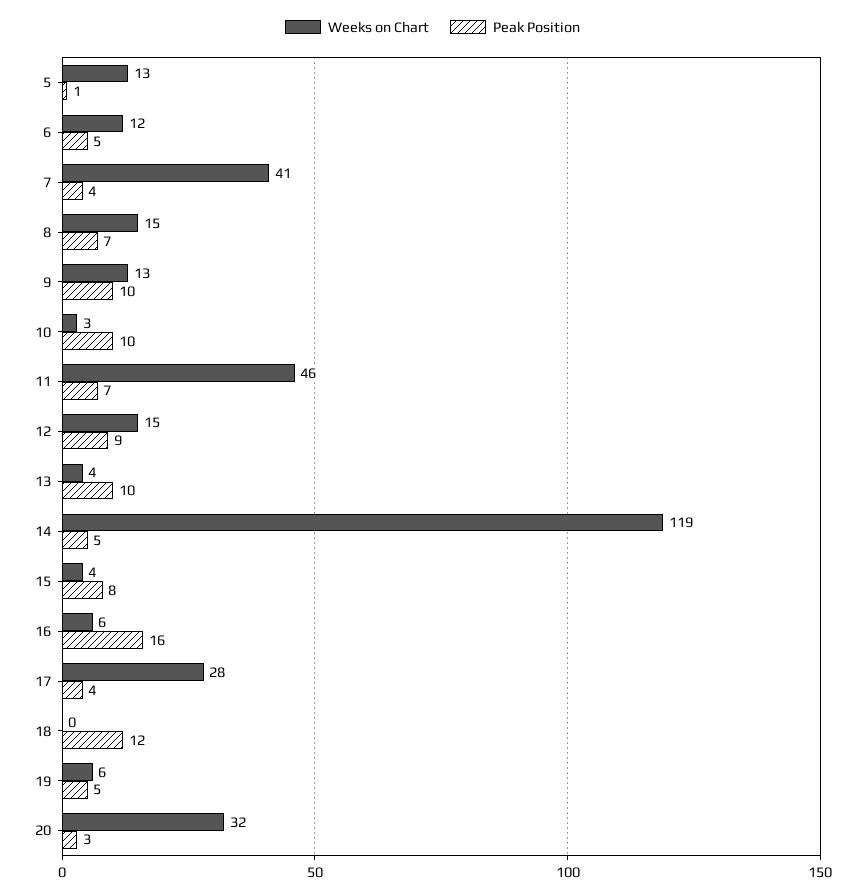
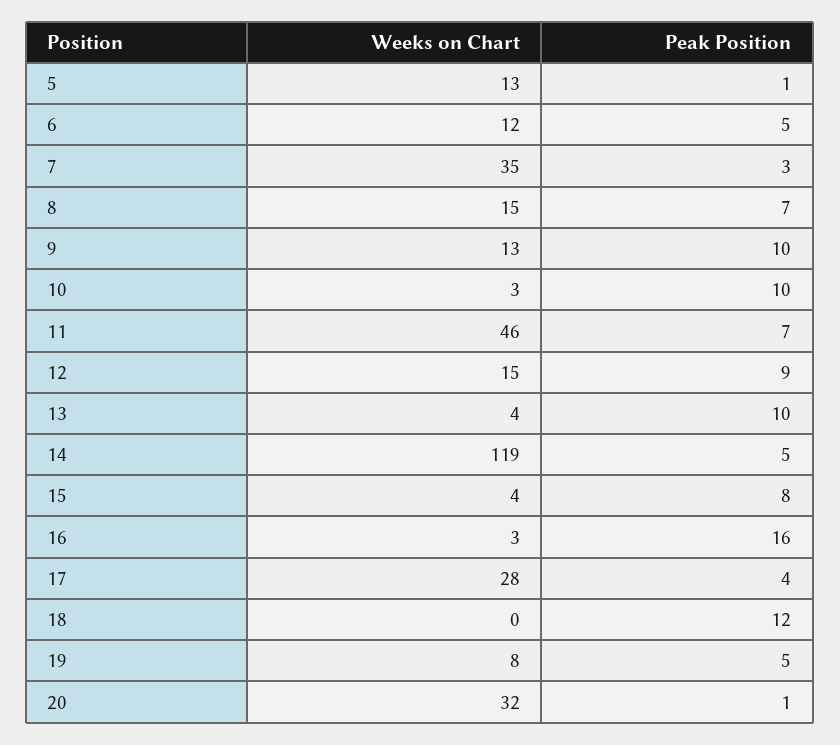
Weeks on Chart, 7: 41 -> 35
Peak Position, 7: 4 -> 3
Weeks on Chart, 16: 6 -> 3
Weeks on Chart, 19: 6 -> 8
Peak Position, 20: 3 -> 1

